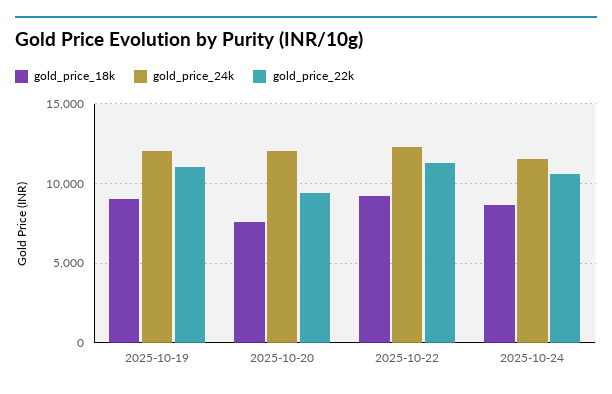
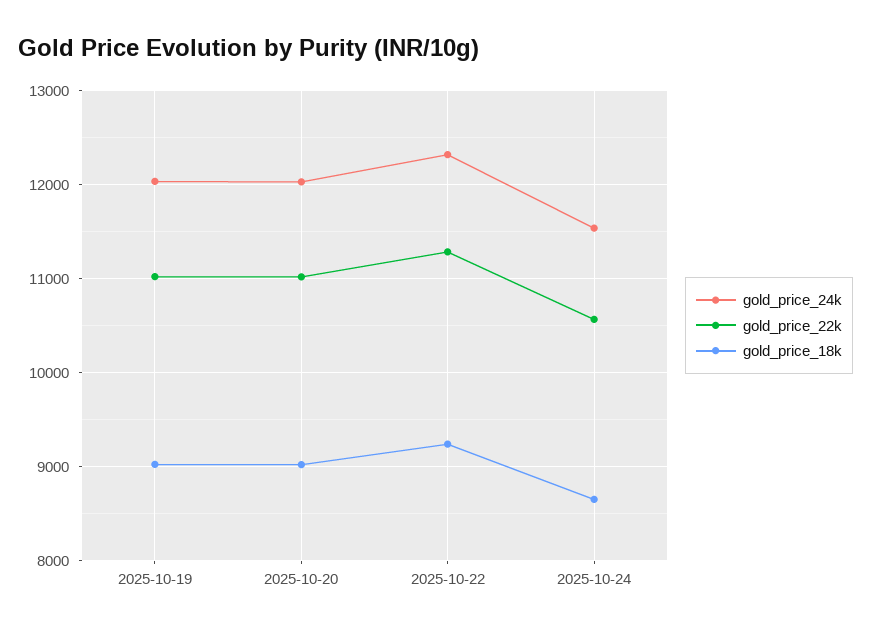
gold_price_18k, 2025-10-20: 7500 -> 9000
gold_price_22k, 2025-10-20: 9500 -> 11000

